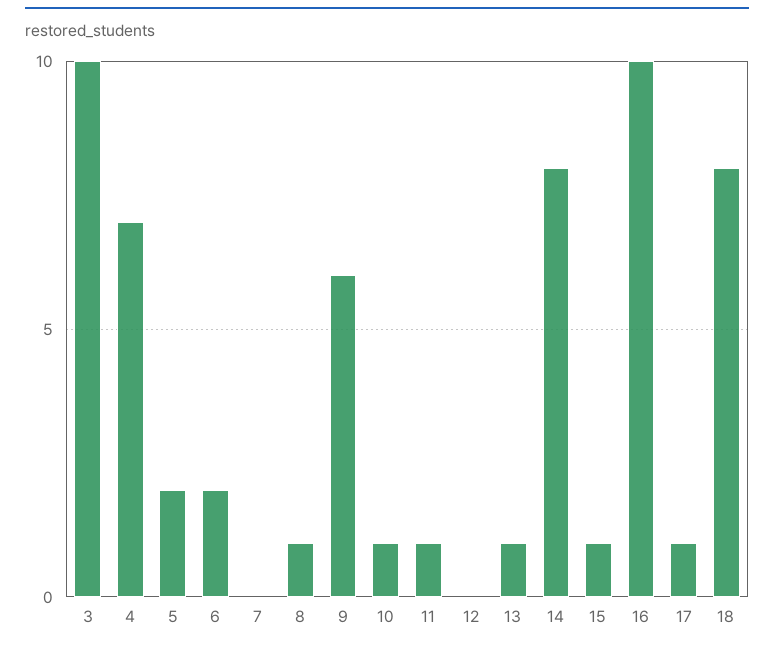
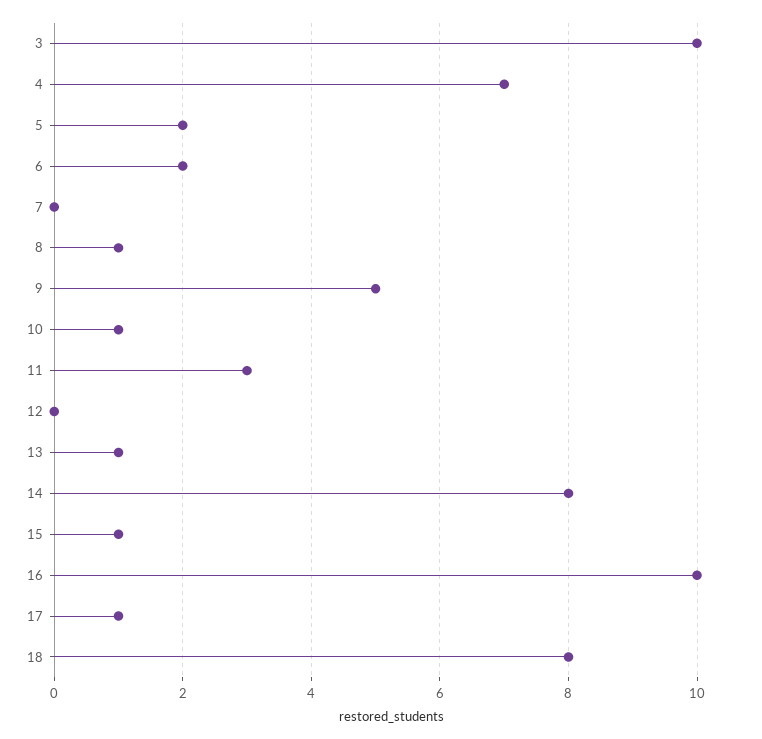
9: 6 -> 5
11: 1 -> 3

